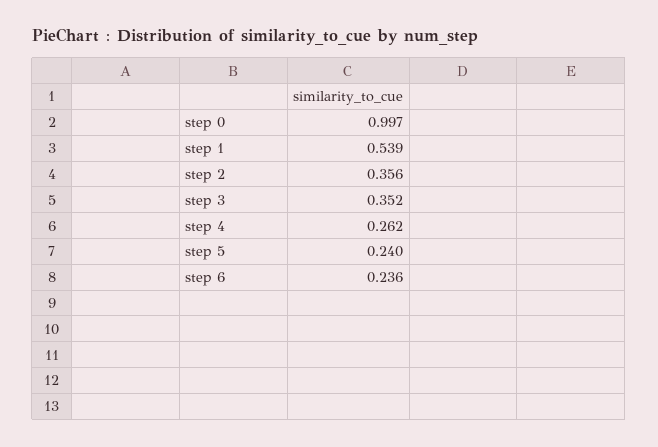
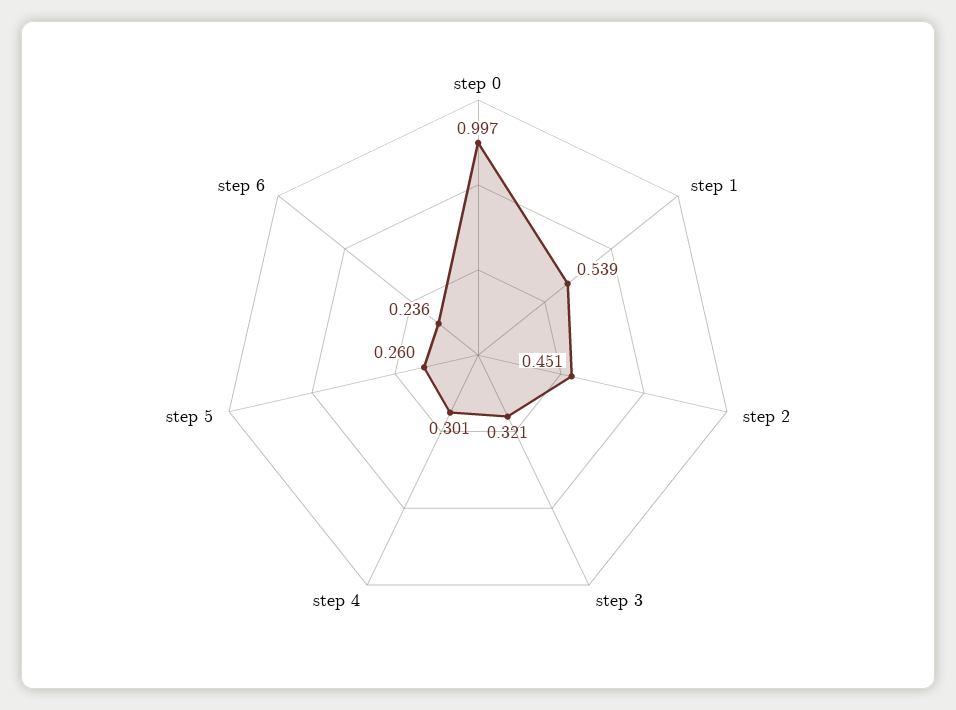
step 2: 0.356 -> 0.451
step 3: 0.352 -> 0.321
step 4: 0.262 -> 0.301
step 5: 0.24 -> 0.26

